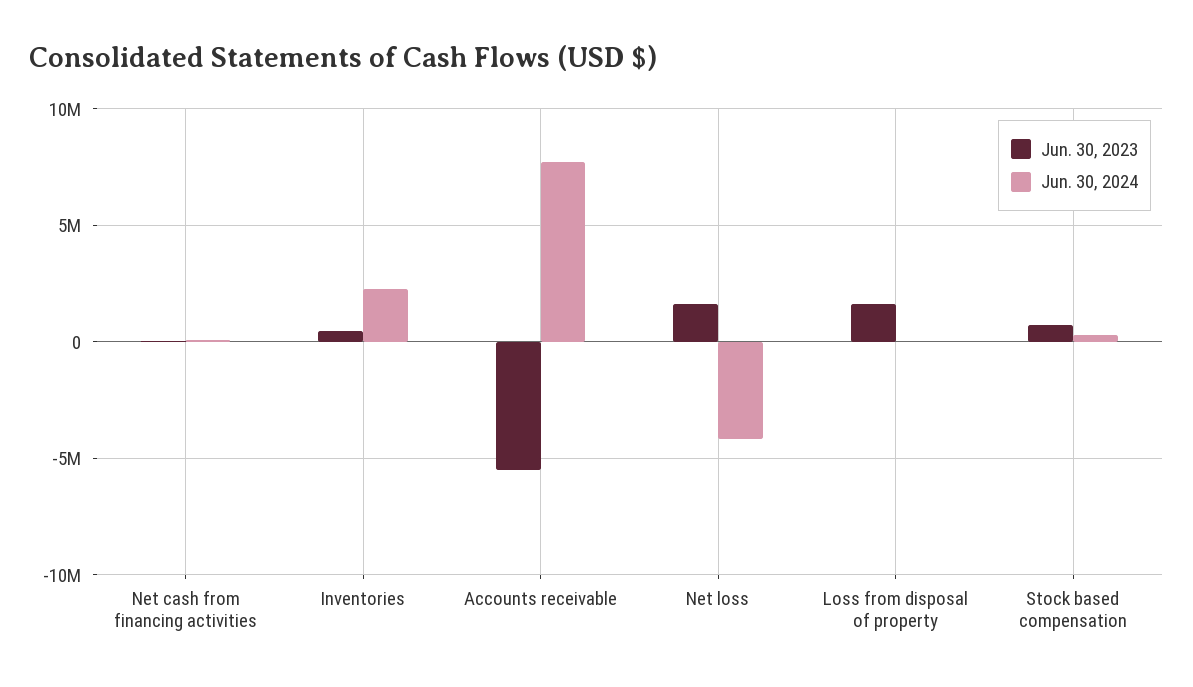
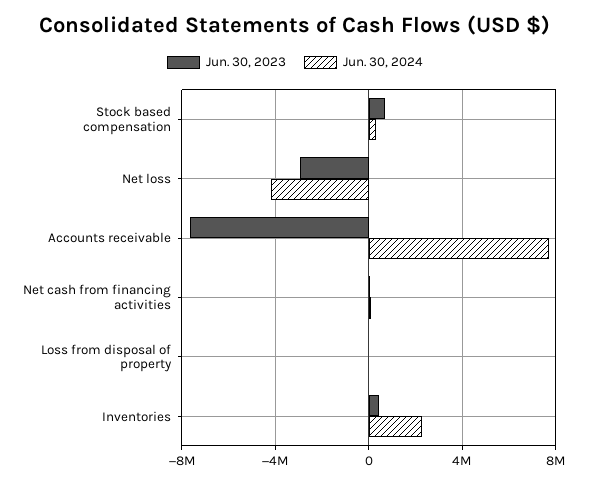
Jun. 30, 2023, Accounts receivable: -5500000 -> -7500000
Jun. 30, 2023, Net loss: 1500000 -> -3000000
Jun. 30, 2023, Loss from disposal of property: 1500000 -> 0

